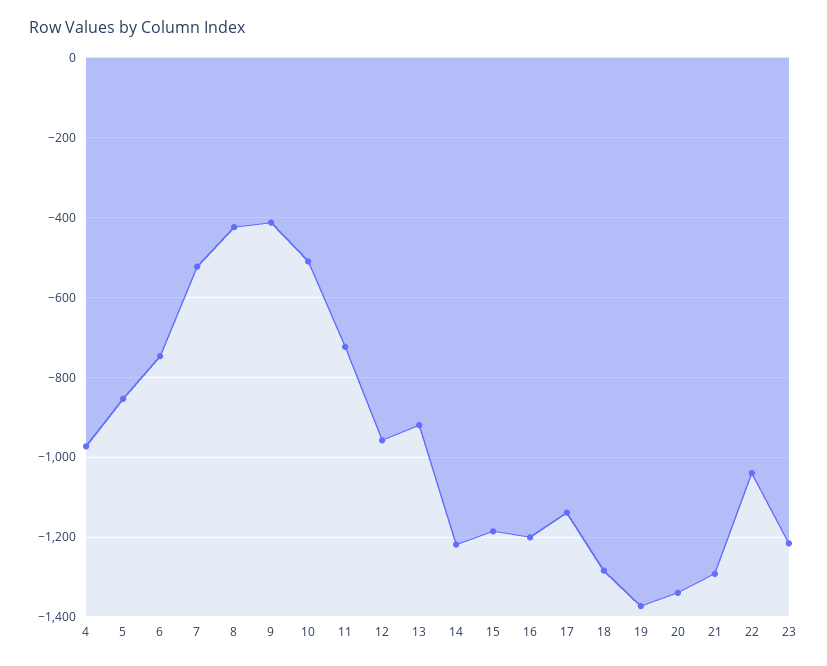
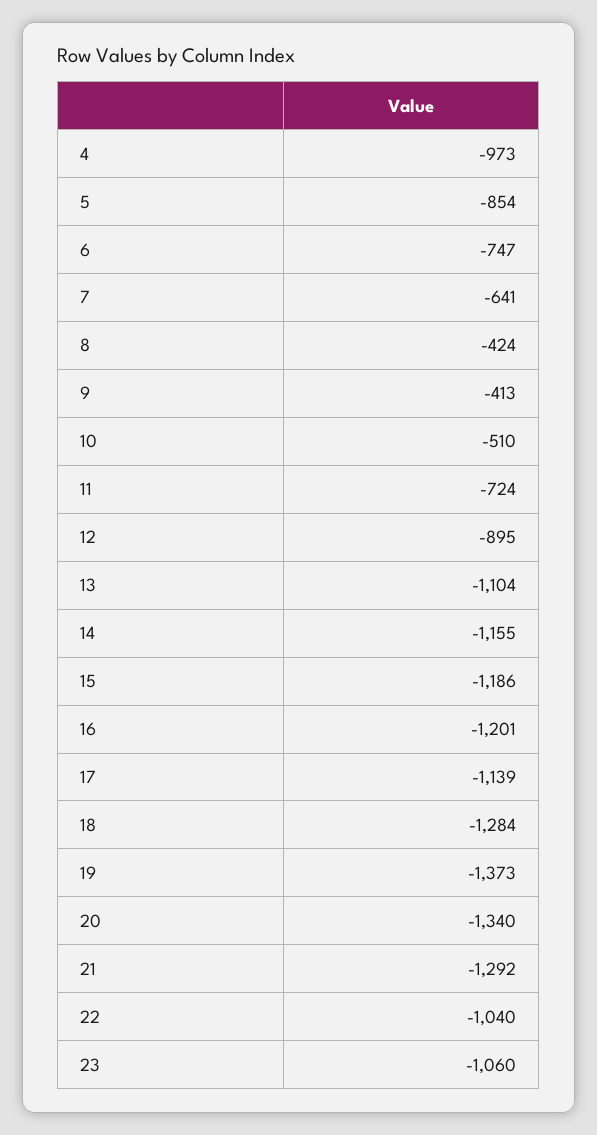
7: -520 -> -641
12: -960 -> -895
13: -920 -> -1104
14: -1220 -> -1155
23: -1220 -> -1060

